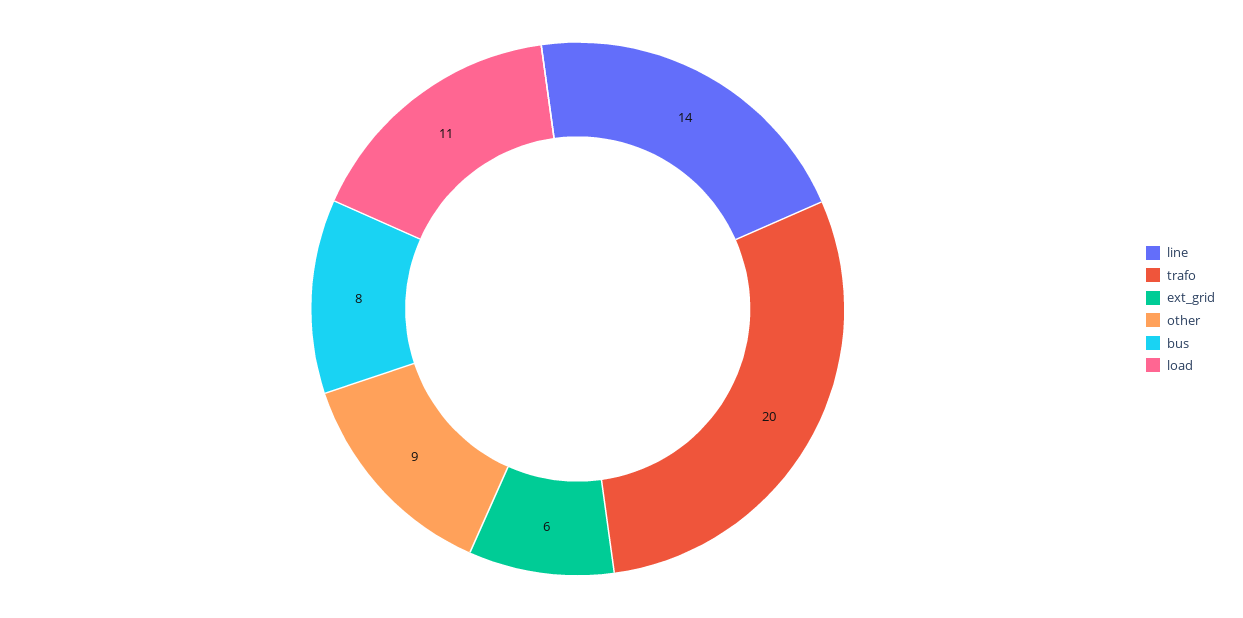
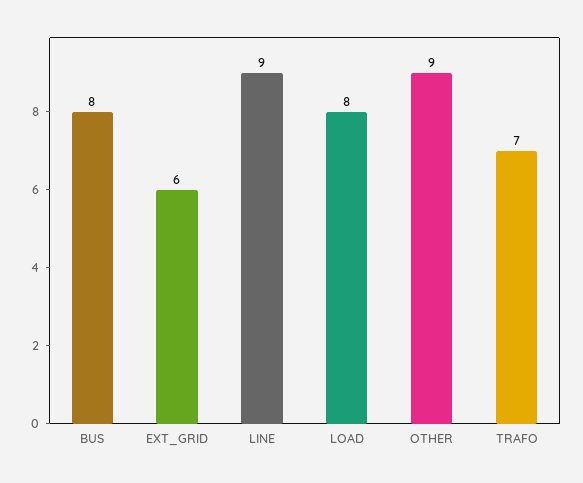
line: 14 -> 9
trafo: 20 -> 7
load: 11 -> 8

